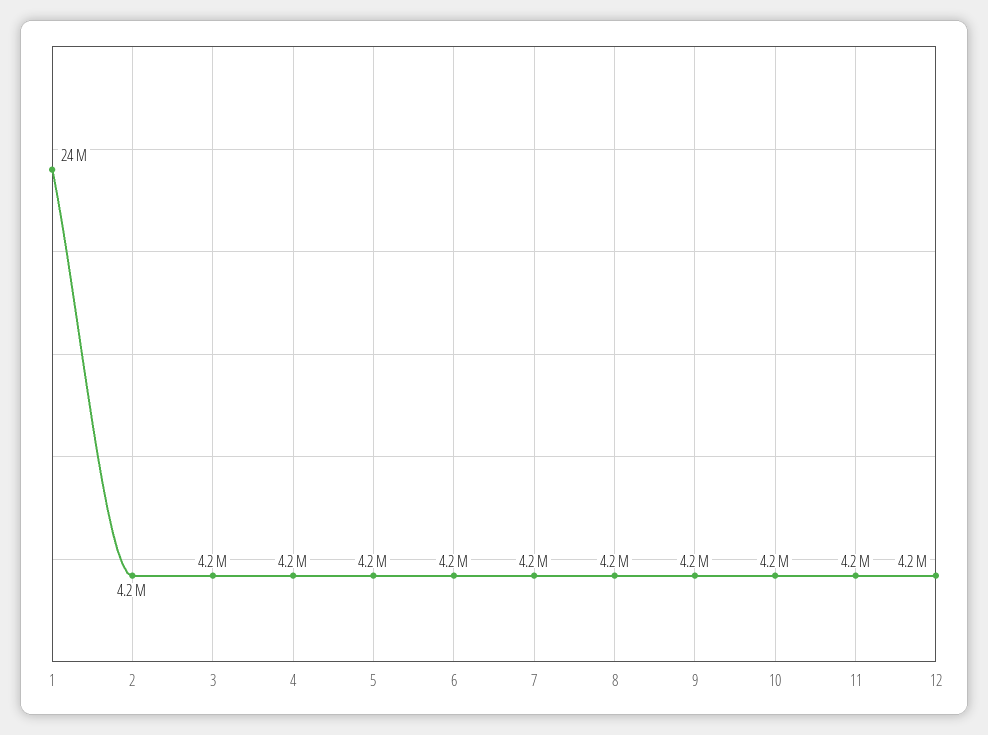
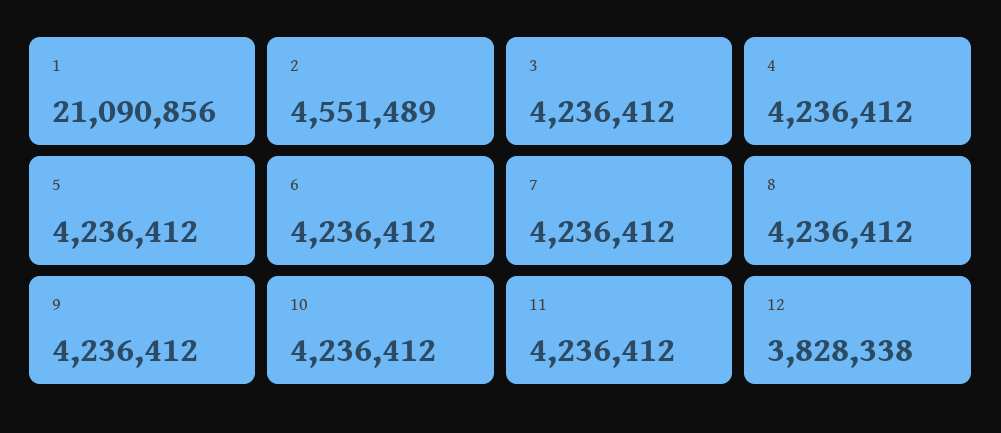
1: 24000000 -> 21090856
2: 4200000 -> 4551489
12: 4200000 -> 3828338

